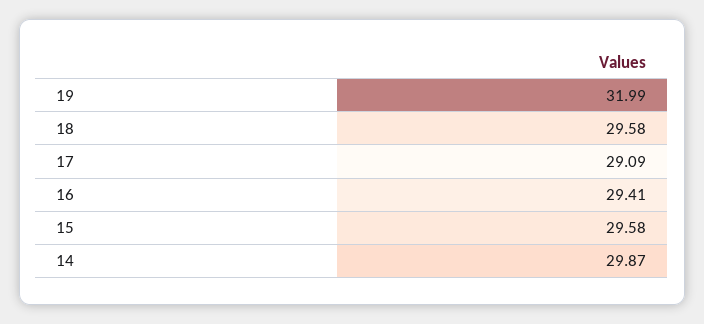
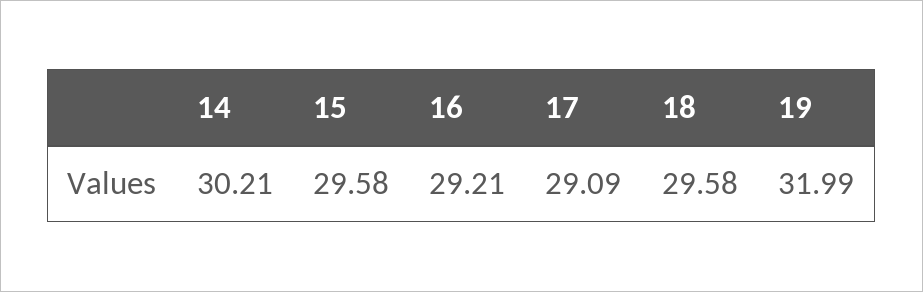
16: 29.41 -> 29.21
14: 29.87 -> 30.21

